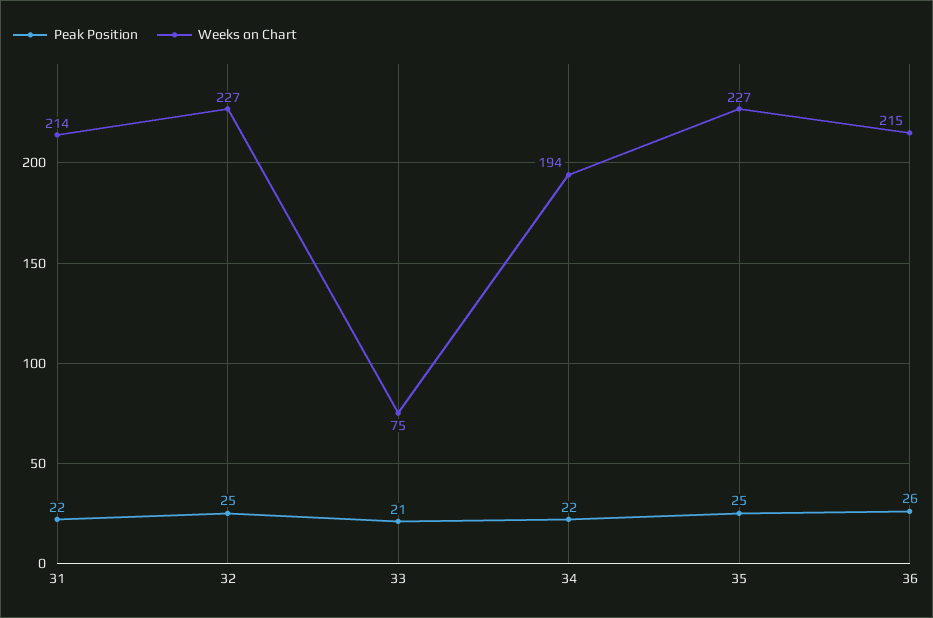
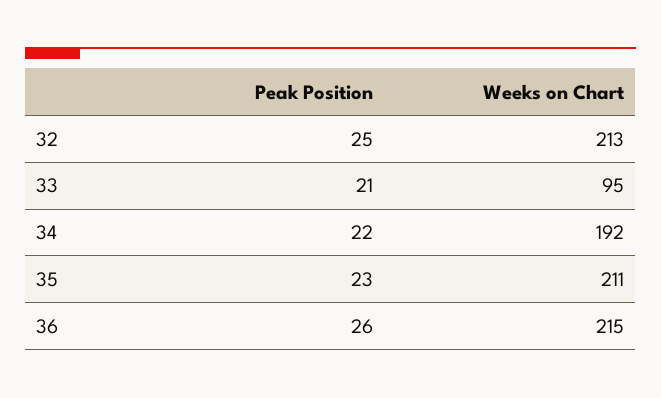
Peak Position, 31: 22 -> none
Weeks on Chart, 31: 214 -> none
Weeks on Chart, 32: 227 -> 213
Weeks on Chart, 33: 75 -> 95
Weeks on Chart, 34: 194 -> 192
Peak Position, 35: 25 -> 23
Weeks on Chart, 35: 227 -> 211

